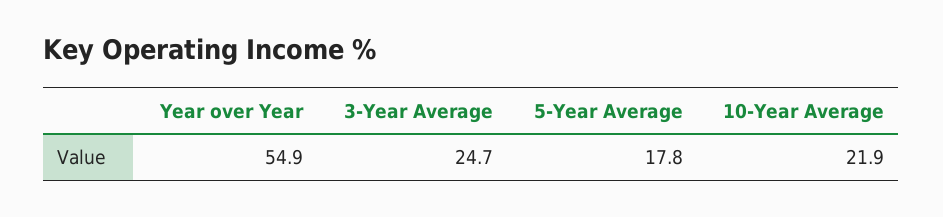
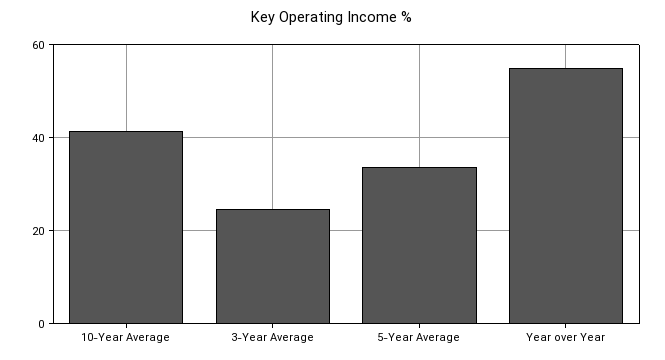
5-Year Average: 17.8 -> 34
10-Year Average: 21.9 -> 42

